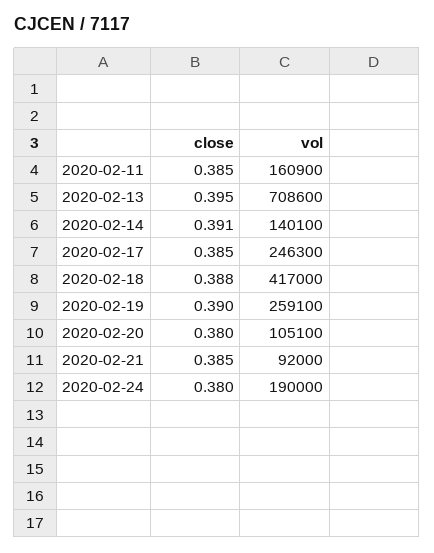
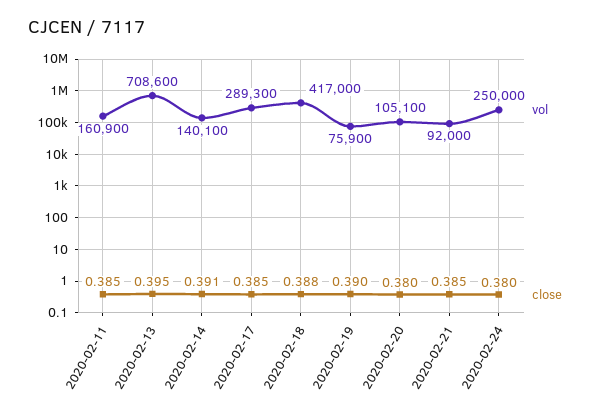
vol, 2020-02-17: 246300 -> 289300
vol, 2020-02-19: 259100 -> 75900
vol, 2020-02-24: 190000 -> 250000

